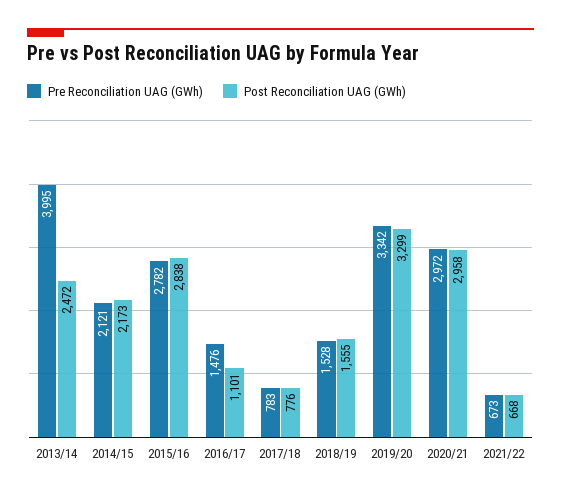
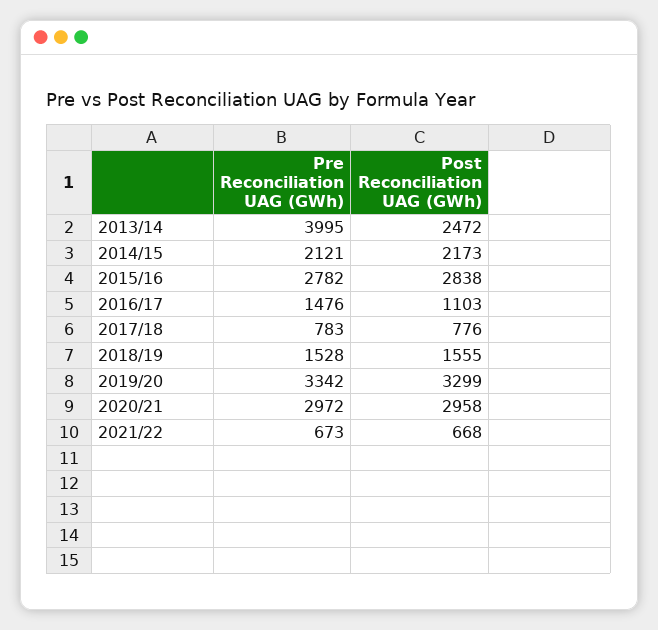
Post Reconciliation UAG (GWh), 2016/17: 1101 -> 1103

